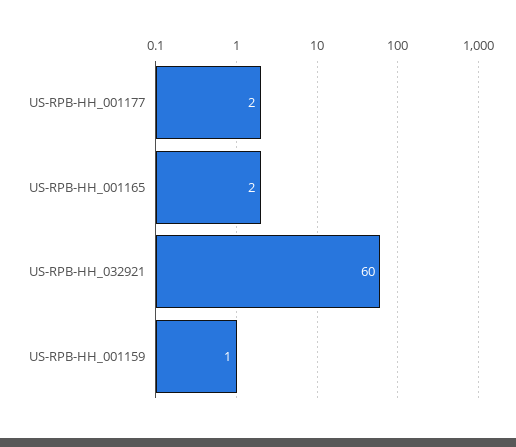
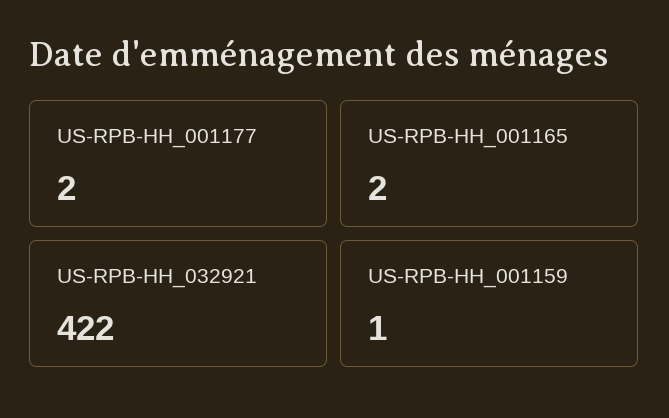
US-RPB-HH_032921: 60 -> 422

